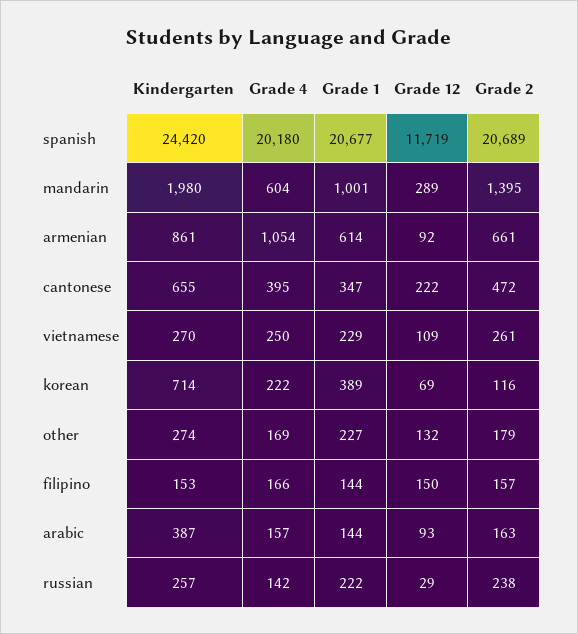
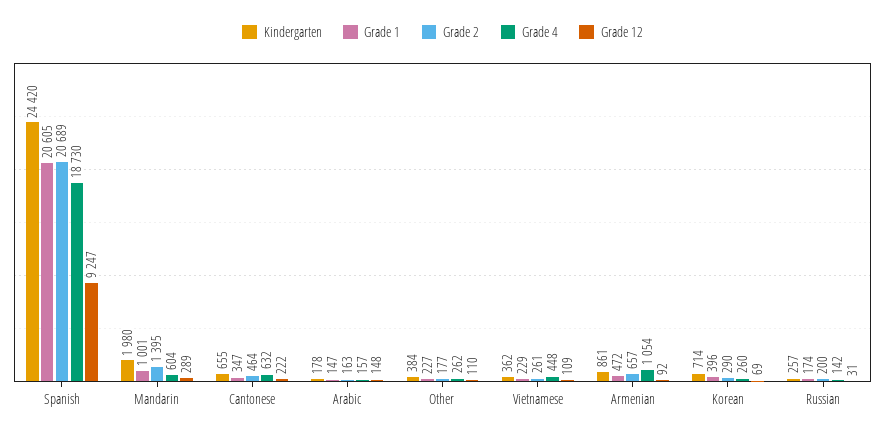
Grade 4, spanish: 20180 -> 18730
Grade 1, spanish: 20677 -> 20605
Grade 12, spanish: 11719 -> 9247
Grade 1, armenian: 614 -> 472
Grade 2, armenian: 661 -> 657
Grade 4, cantonese: 395 -> 632
Grade 2, cantonese: 472 -> 464
Kindergarten, vietnamese: 270 -> 362
Grade 4, vietnamese: 250 -> 448
Grade 4, korean: 222 -> 260
Grade 1, korean: 389 -> 396
Grade 2, korean: 116 -> 290
Kindergarten, other: 274 -> 384
Grade 4, other: 169 -> 262
Grade 12, other: 132 -> 110
Grade 2, other: 179 -> 177
Kindergarten, filipino: 153 -> none
Grade 4, filipino: 166 -> none
Grade 1, filipino: 144 -> none
Grade 12, filipino: 150 -> none
Grade 2, filipino: 157 -> none
Kindergarten, arabic: 387 -> 178
Grade 1, arabic: 144 -> 147
Grade 12, arabic: 93 -> 148
Grade 1, russian: 222 -> 174
Grade 12, russian: 29 -> 31
Grade 2, russian: 238 -> 200

